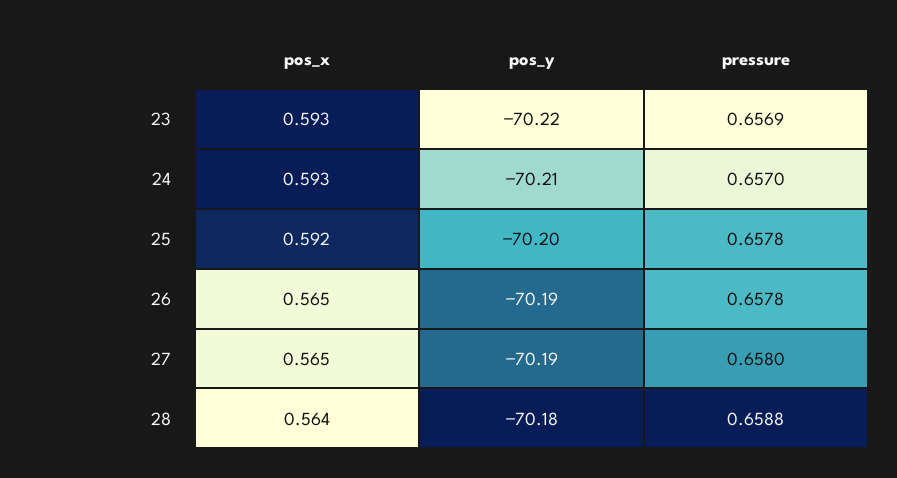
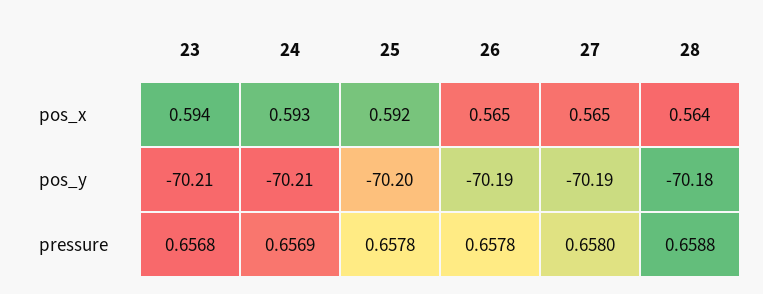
pos_x, 23: 0.593 -> 0.594
pos_y, 23: -70.22 -> -70.21
pressure, 23: 0.6569 -> 0.6568
pressure, 24: 0.657 -> 0.6569

